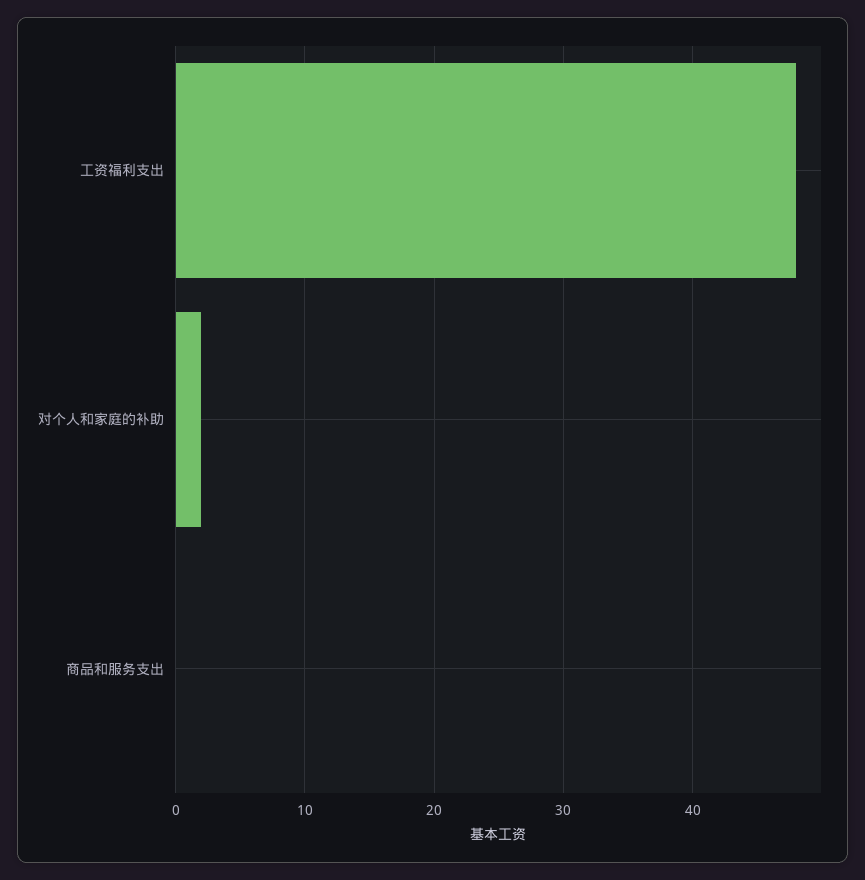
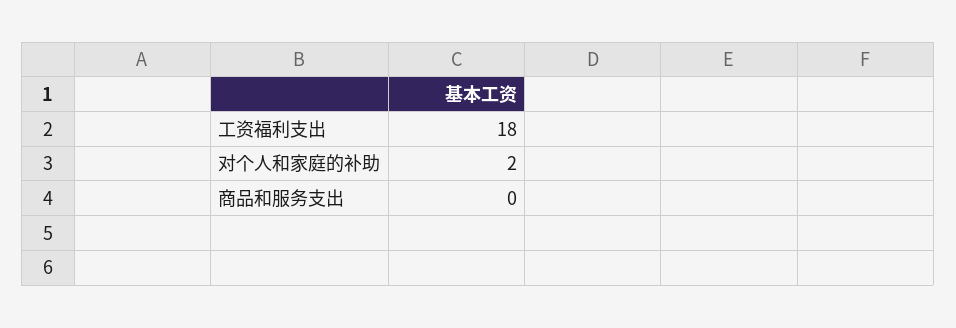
工资福利支出: 48 -> 18

